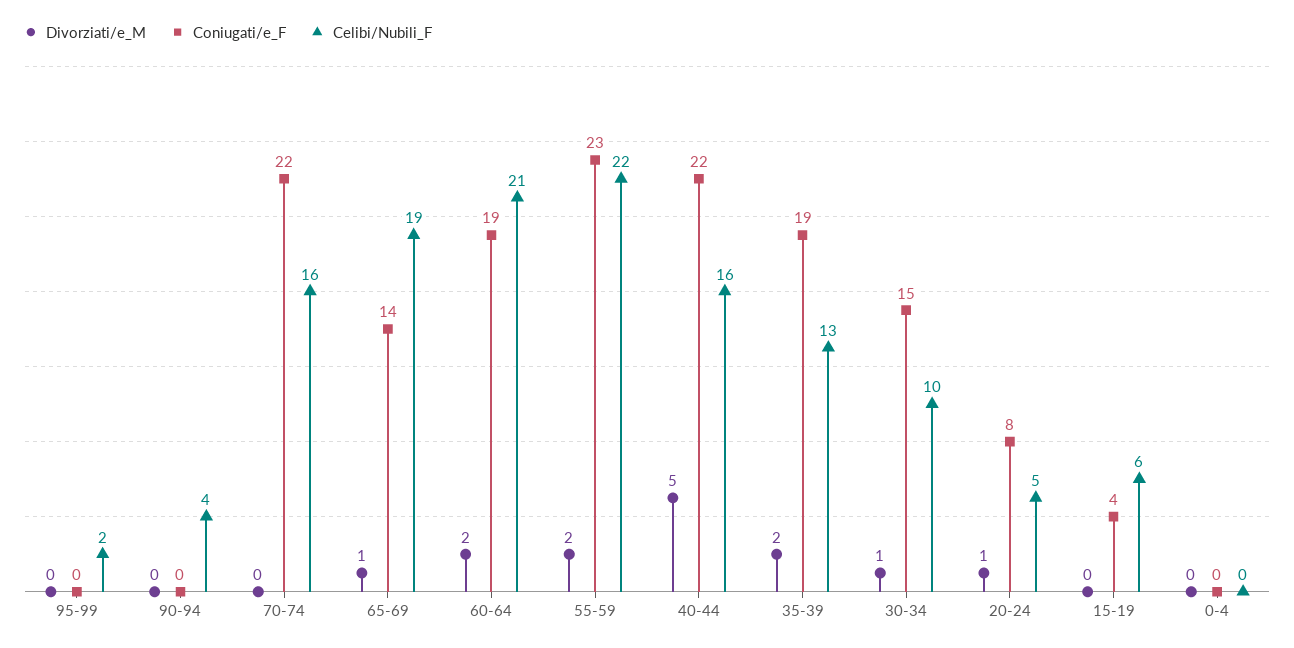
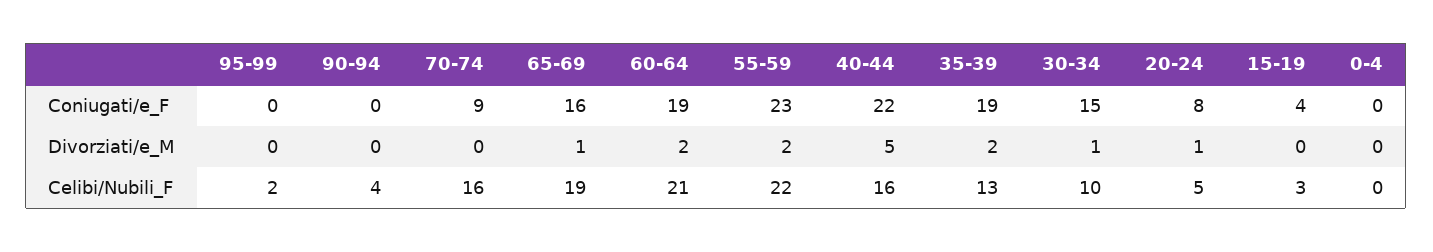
Coniugati/e_F, 70-74: 22 -> 9
Coniugati/e_F, 65-69: 14 -> 16
Celibi/Nubili_F, 15-19: 6 -> 3

